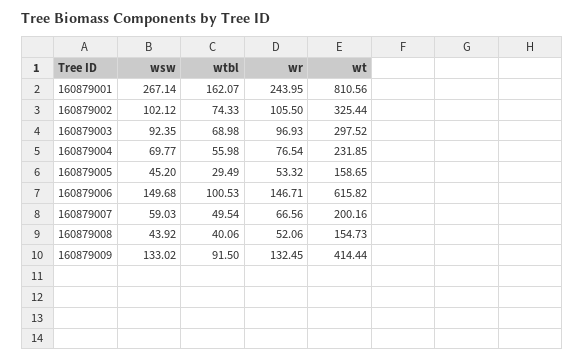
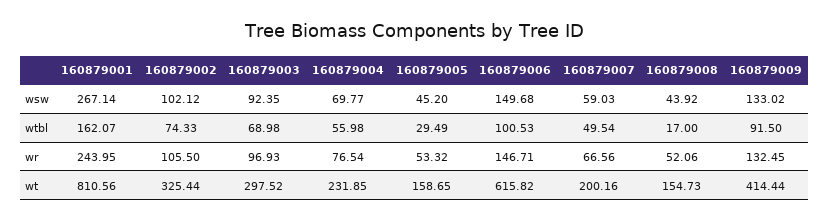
wtbl, 160879008: 40.06 -> 17

